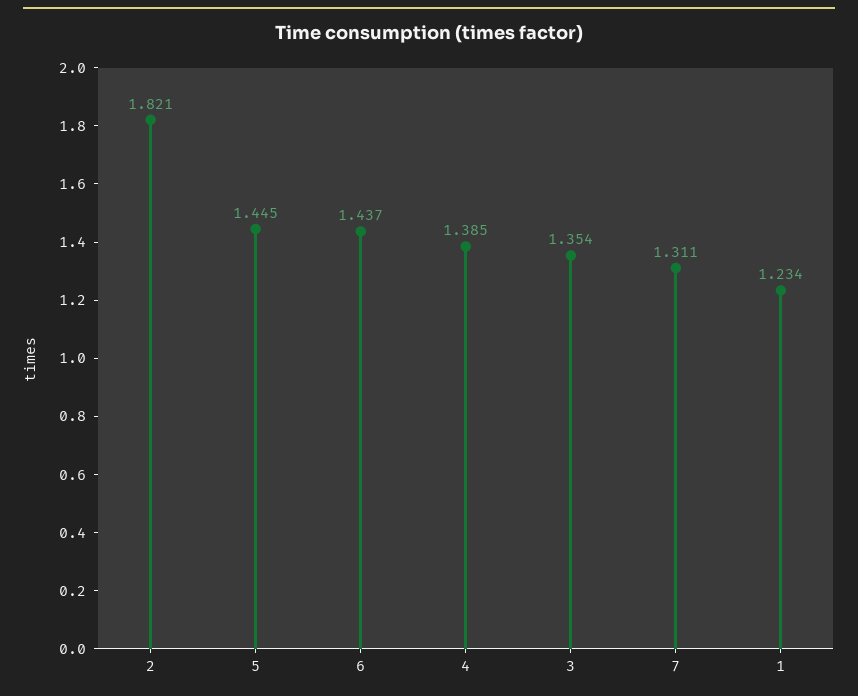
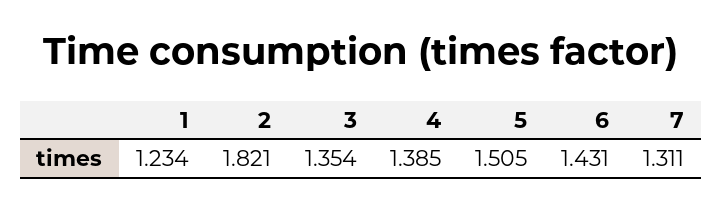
5: 1.445 -> 1.505
6: 1.437 -> 1.431

